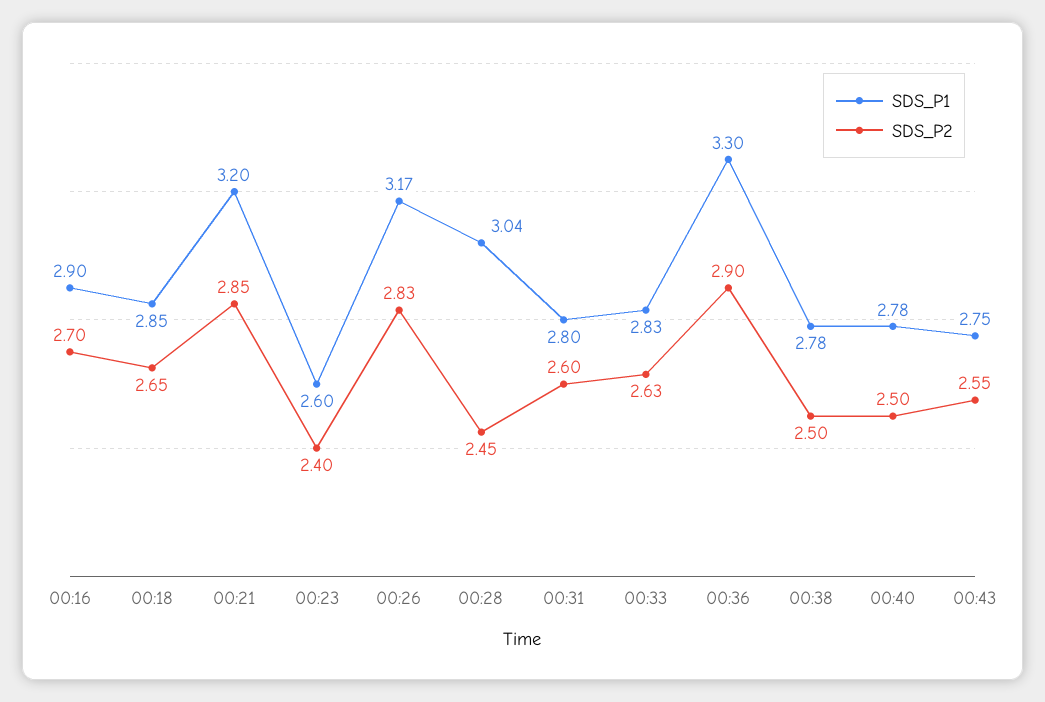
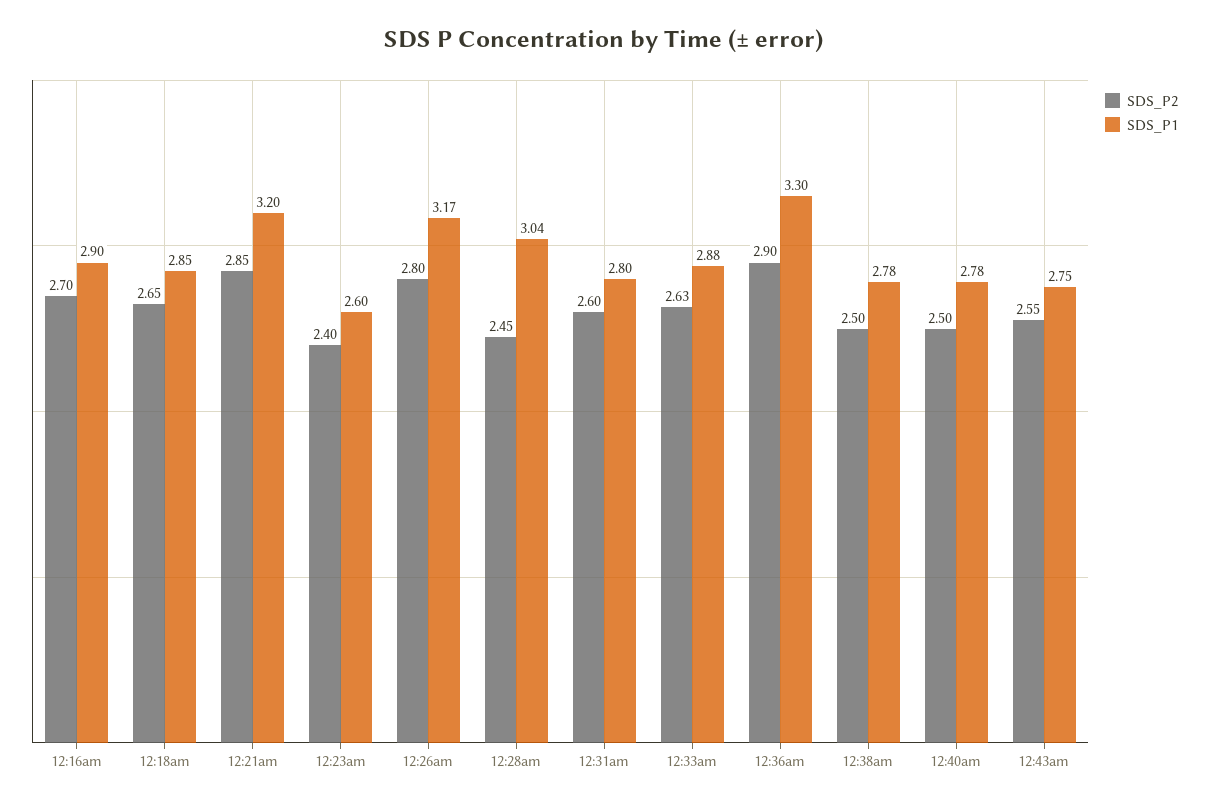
SDS_P2, 00:26: 2.83 -> 2.8
SDS_P1, 00:33: 2.83 -> 2.88

